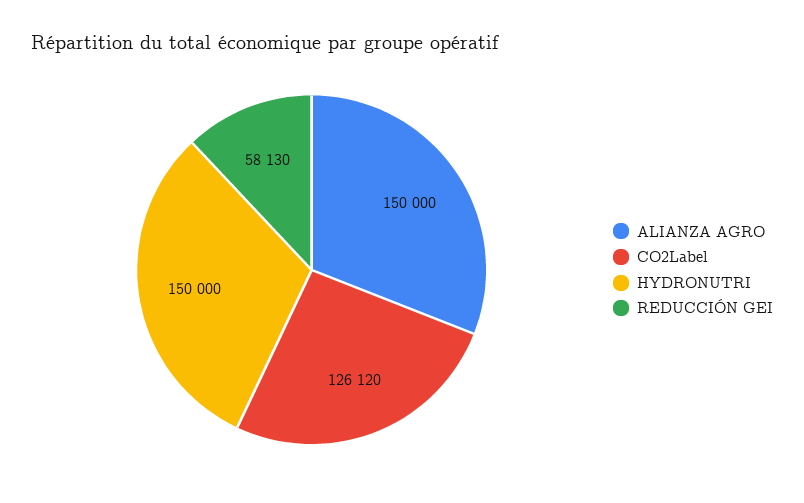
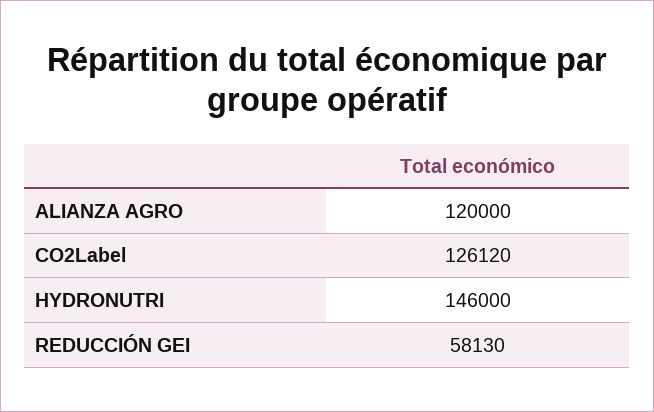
ALIANZA AGRO: 150000 -> 120000
HYDRONUTRI: 150000 -> 146000

